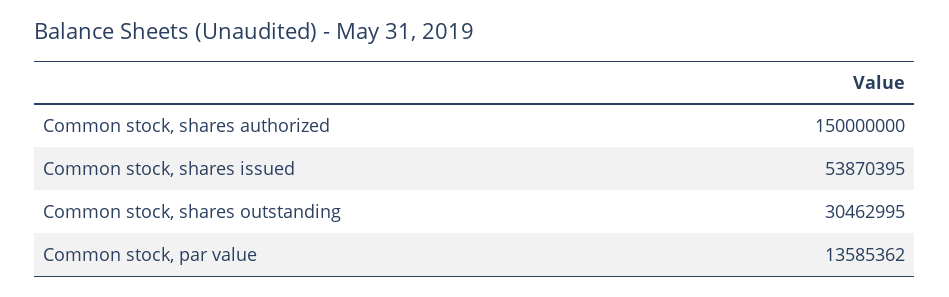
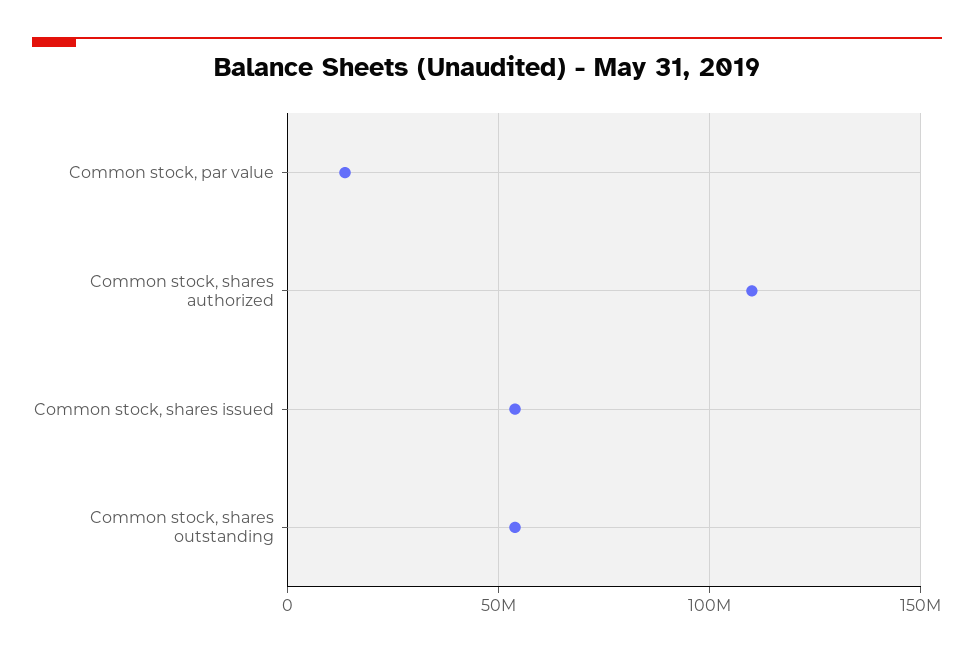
Common stock, shares authorized: 150000000 -> 110000000
Common stock, shares outstanding: 30462995 -> 55000000

